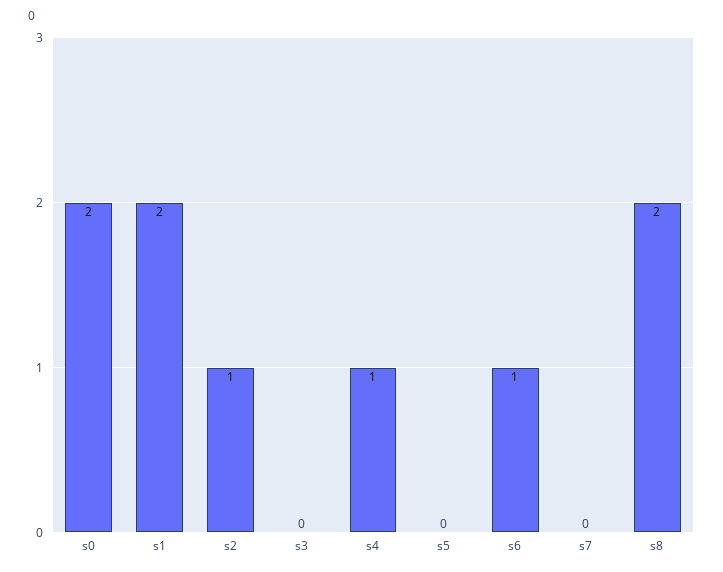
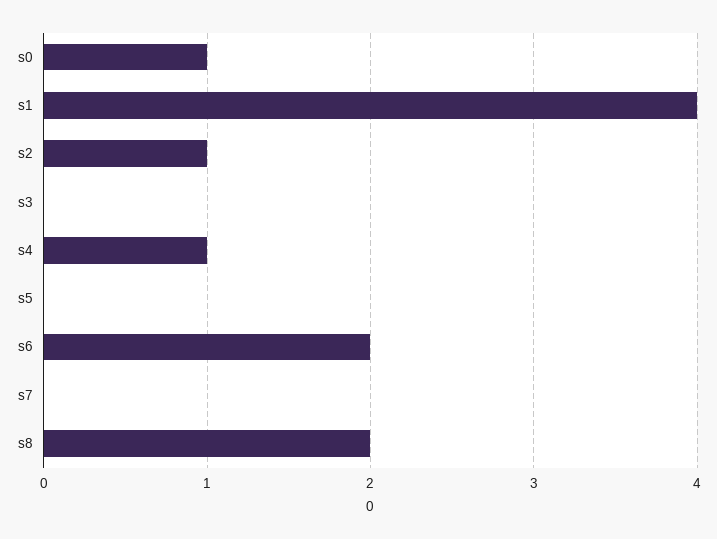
s0: 2 -> 1
s1: 2 -> 4
s6: 1 -> 2

